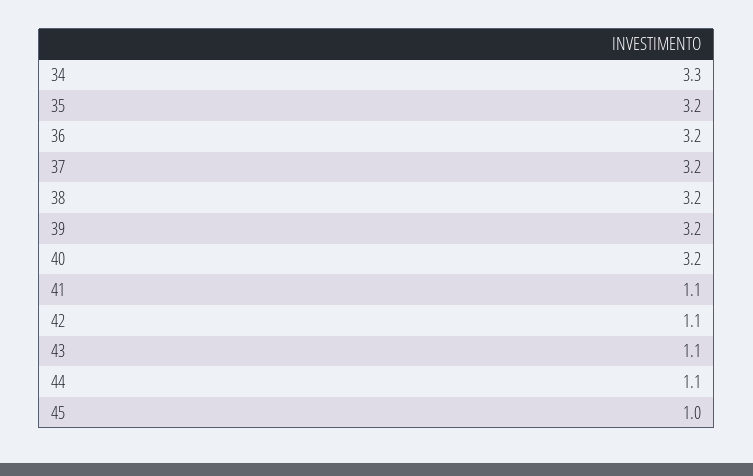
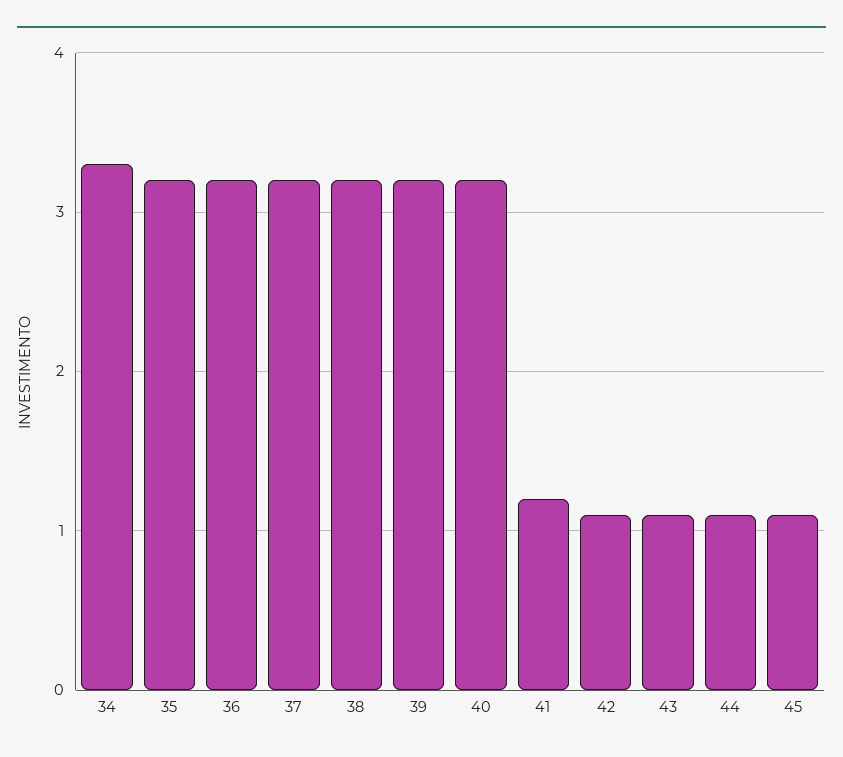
41: 1.1 -> 1.2
45: 1 -> 1.1

